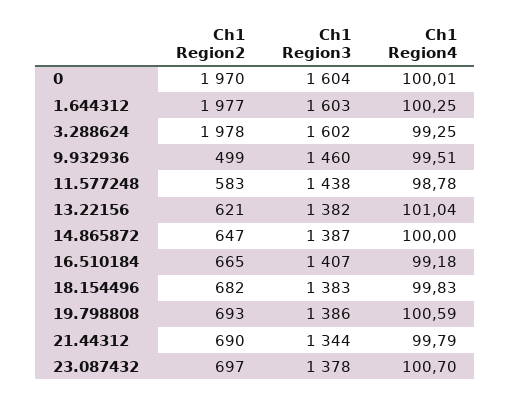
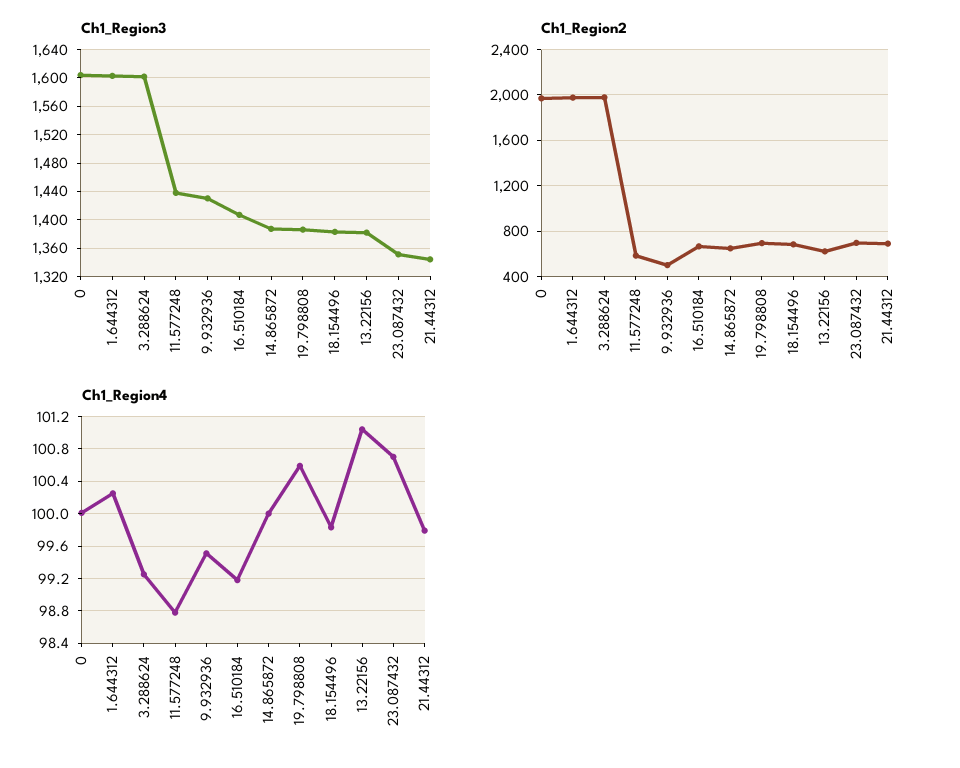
Ch1 Region3, 9.932936: 1460 -> 1430
Ch1 Region3, 23.087432: 1378 -> 1350

